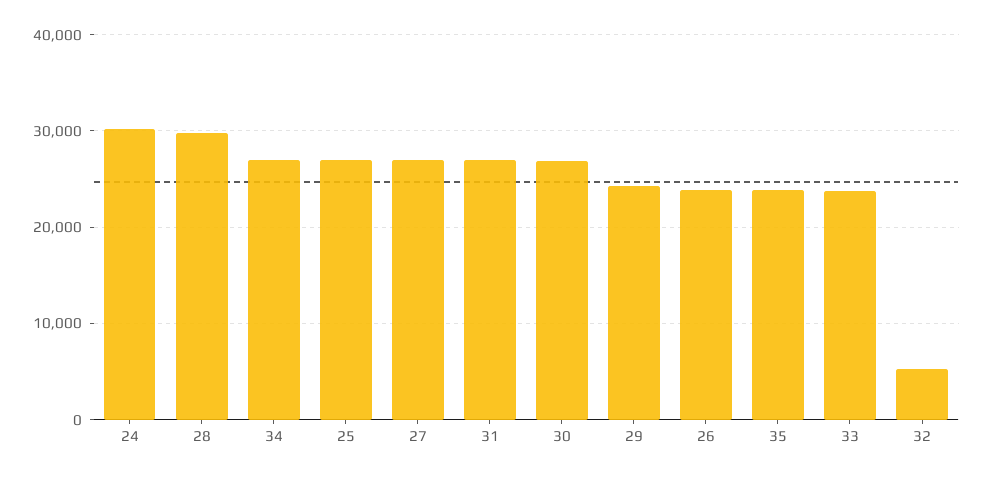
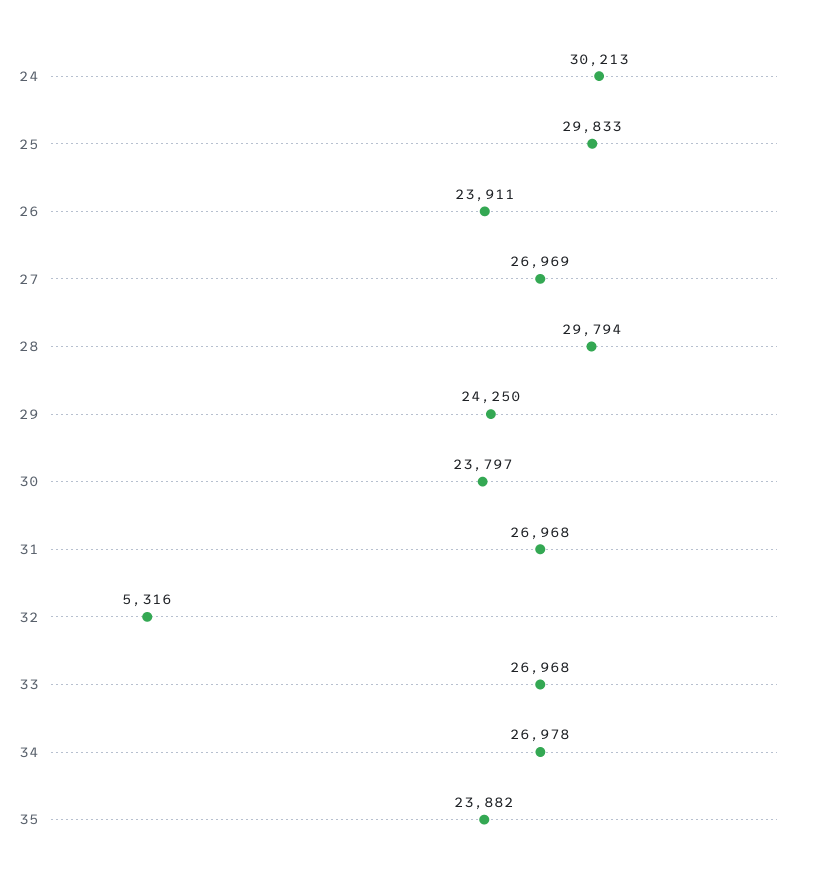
25: 27000 -> 29833
30: 27000 -> 23797
33: 24000 -> 26968

